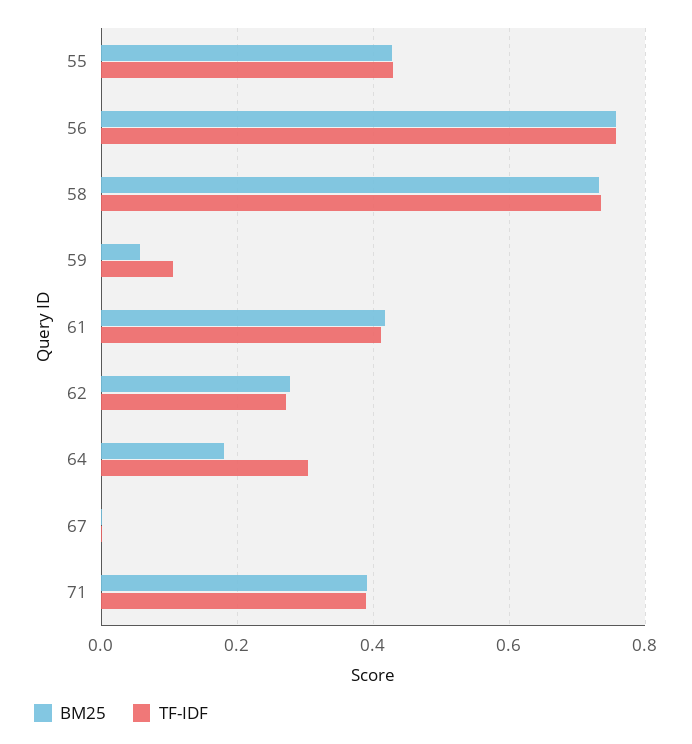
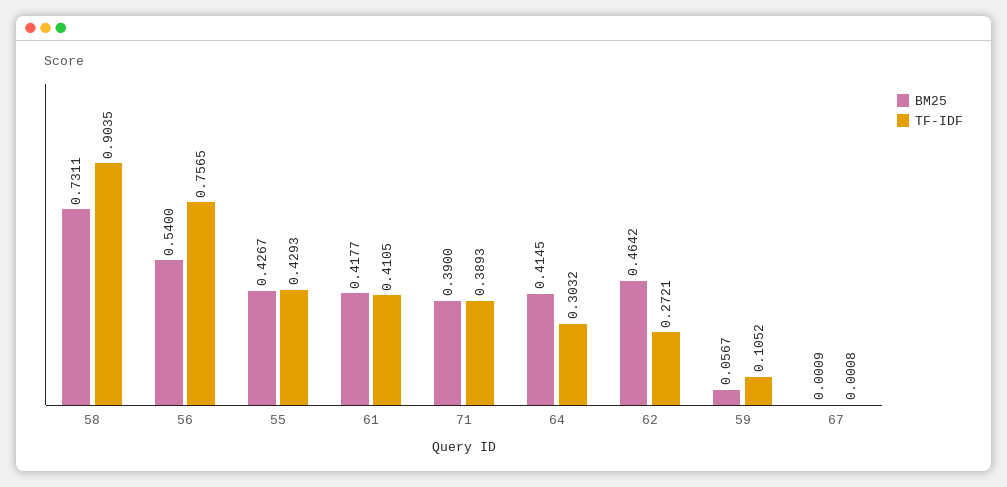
BM25, 56: 0.76 -> 0.54
TF-IDF, 58: 0.74 -> 0.9035
BM25, 62: 0.28 -> 0.4642
BM25, 64: 0.18 -> 0.4145

